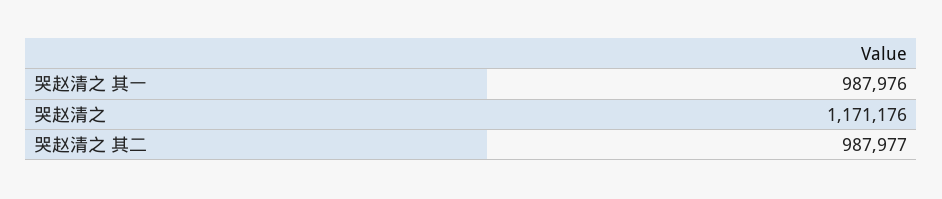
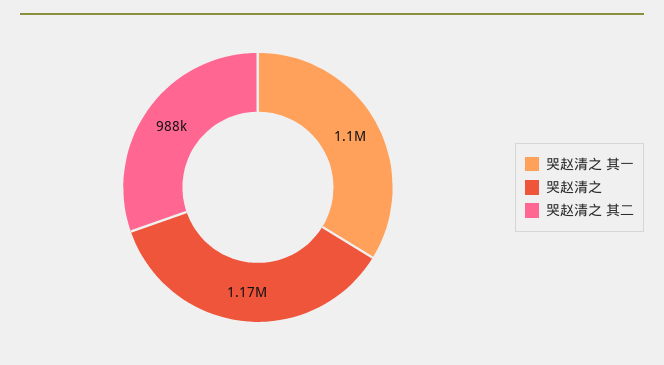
哭赵清之 其一: 987976 -> 1100000

